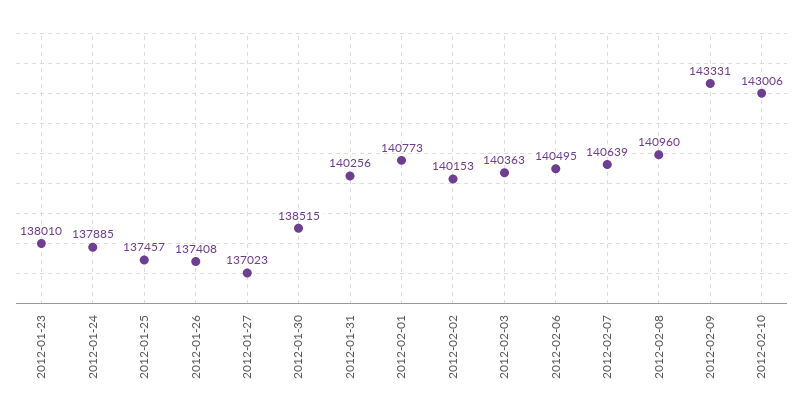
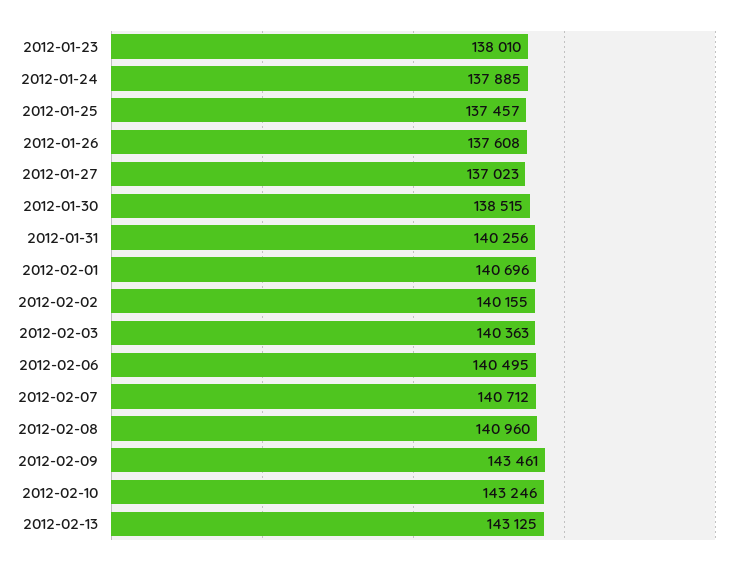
2012-01-26: 137408 -> 137608
2012-02-01: 140773 -> 140696
2012-02-02: 140153 -> 140155
2012-02-07: 140639 -> 140712
2012-02-09: 143331 -> 143461
2012-02-10: 143006 -> 143246
2012-02-13: none -> 143125

